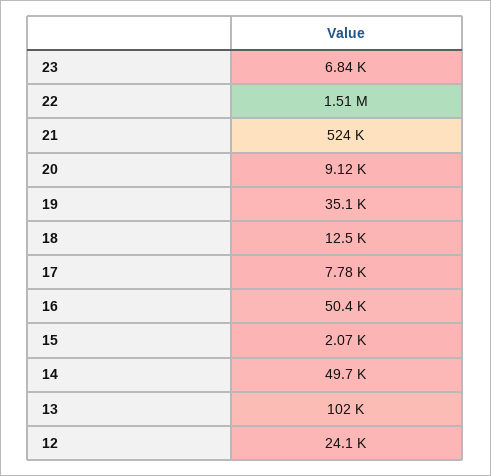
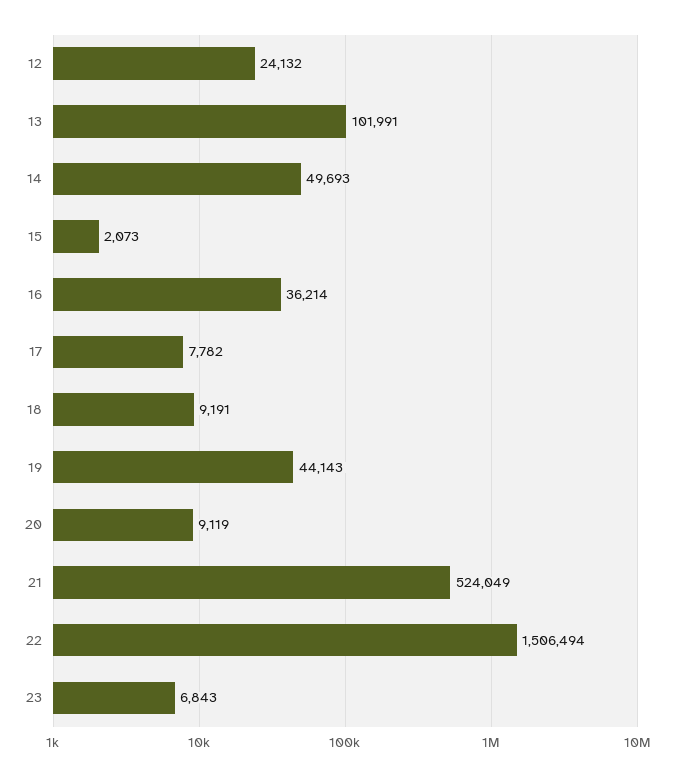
19: 35100 -> 44143
18: 12500 -> 9191
16: 50400 -> 36214

